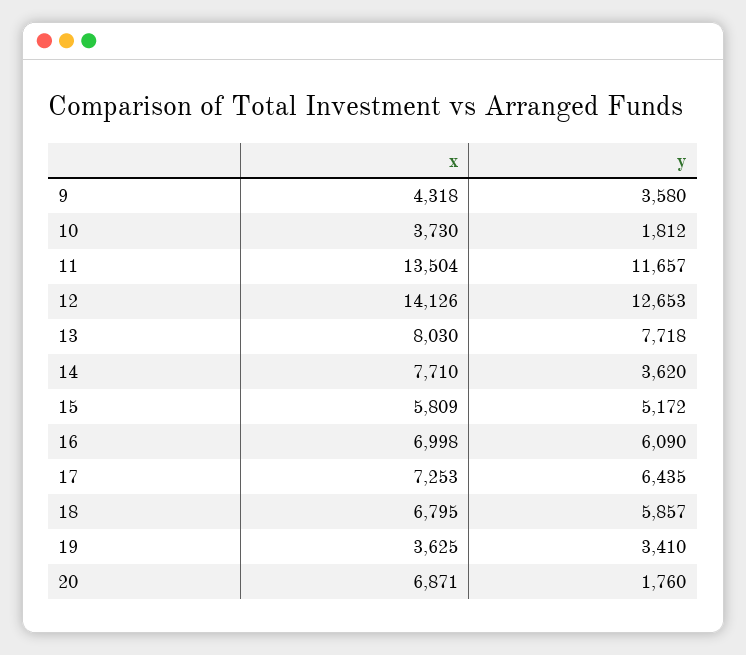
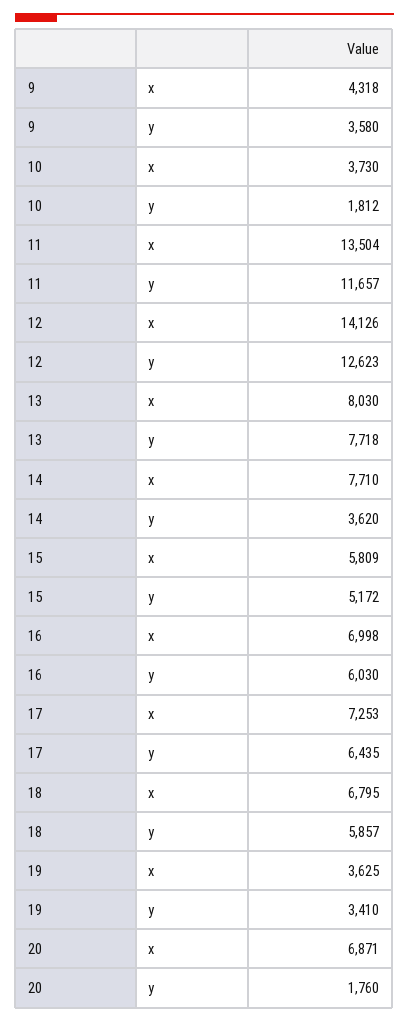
y, 12: 12653 -> 12623
y, 16: 6090 -> 6030

